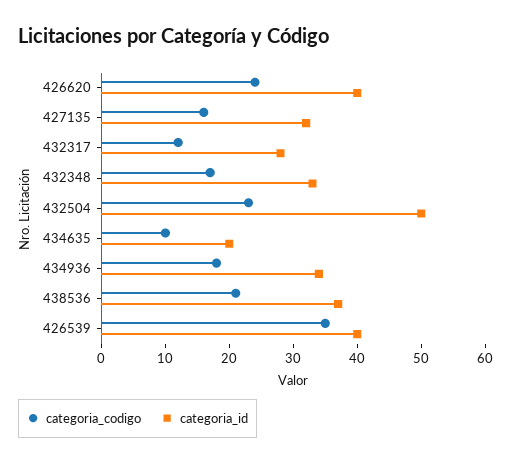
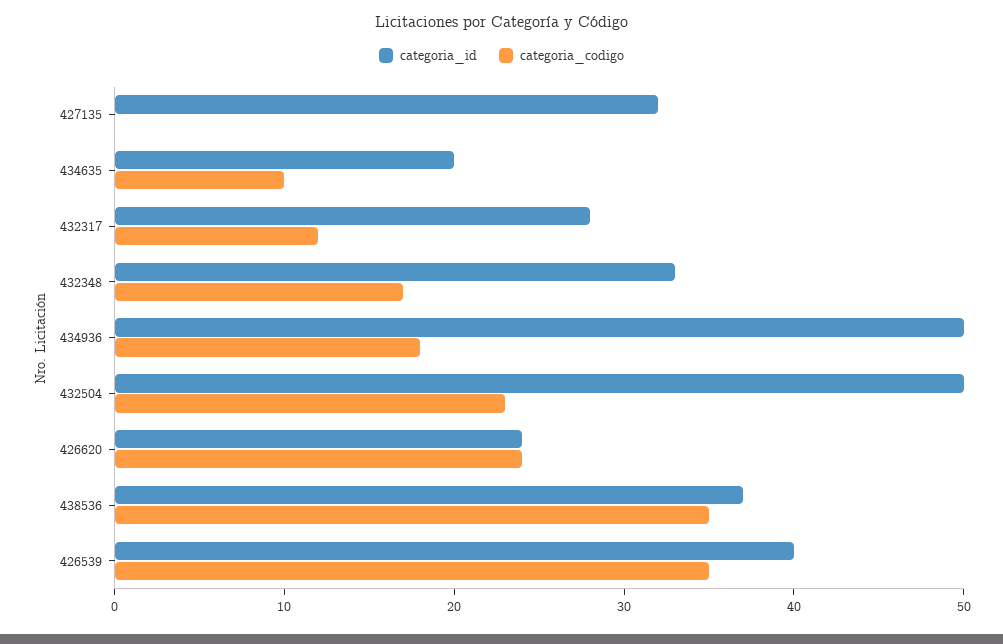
categoria_id, 426620: 40 -> 24
categoria_codigo, 427135: 15 -> 0
categoria_id, 434936: 35 -> 50
categoria_codigo, 438536: 20 -> 35

